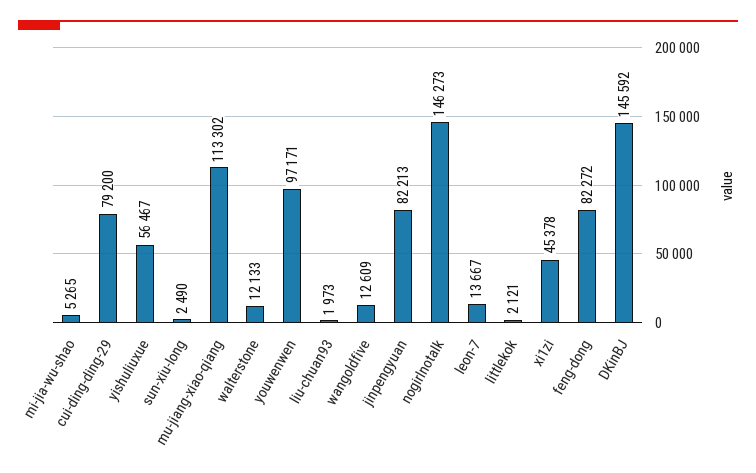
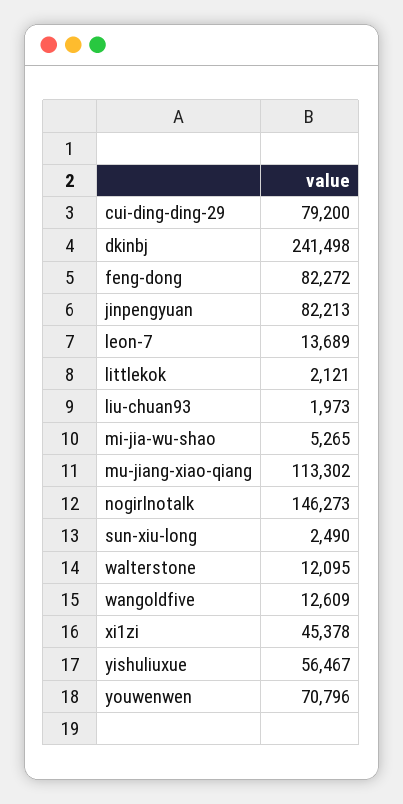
walterstone: 12133 -> 12095
youwenwen: 97171 -> 70796
leon-7: 13667 -> 13689
DKinBJ: 145592 -> 241498

